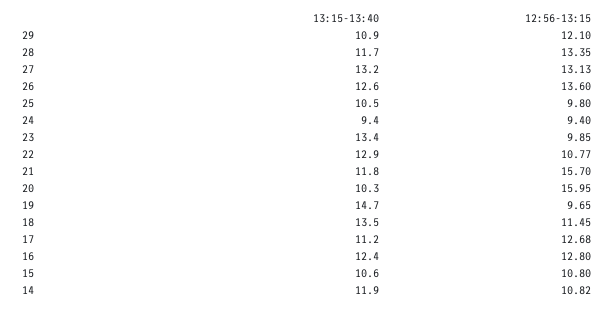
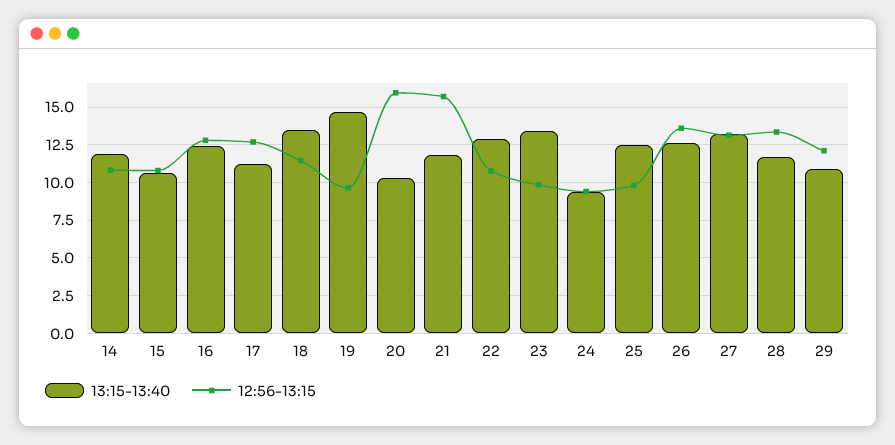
13:15-13:40, 25: 10.5 -> 12.5

